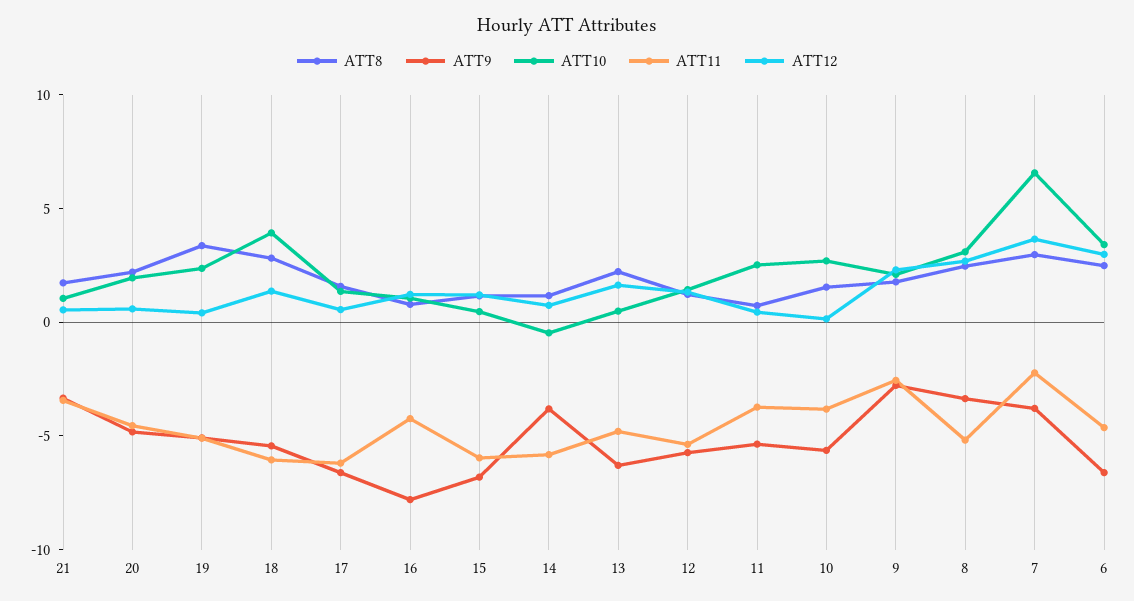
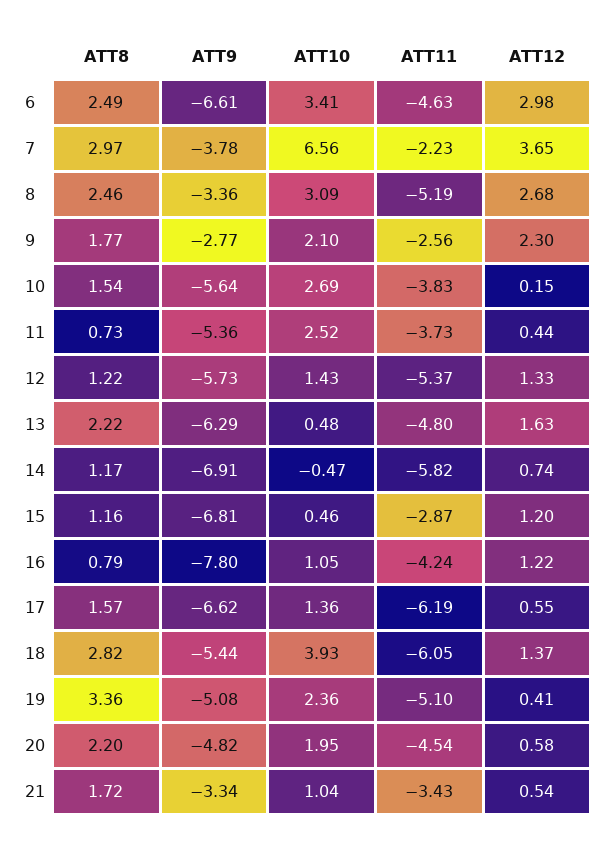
ATT11, 15: -6 -> -2.87
ATT9, 14: -4 -> -6.91

